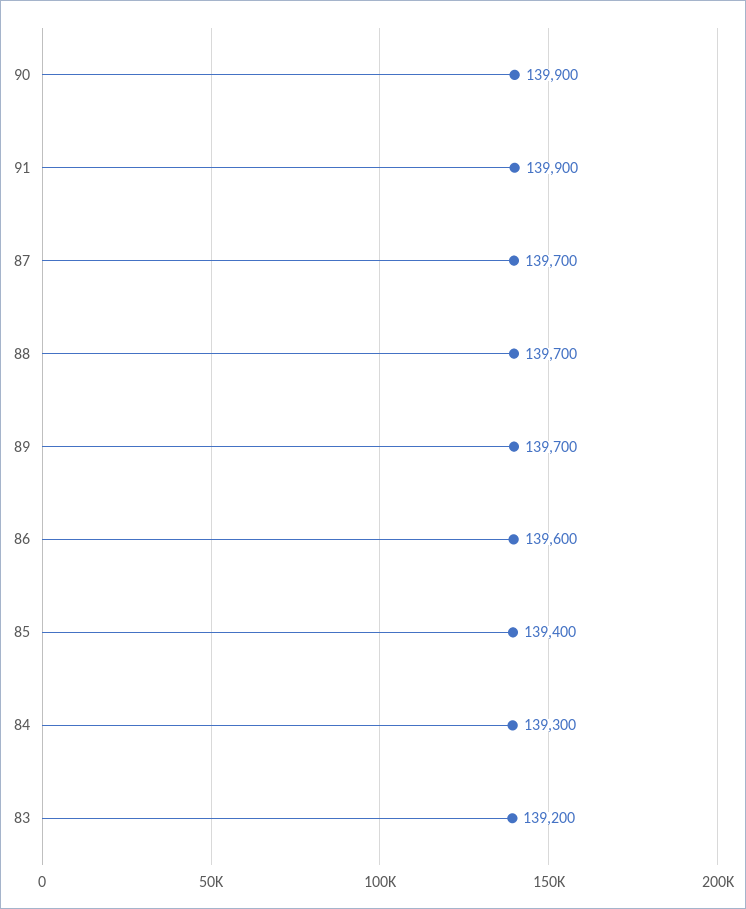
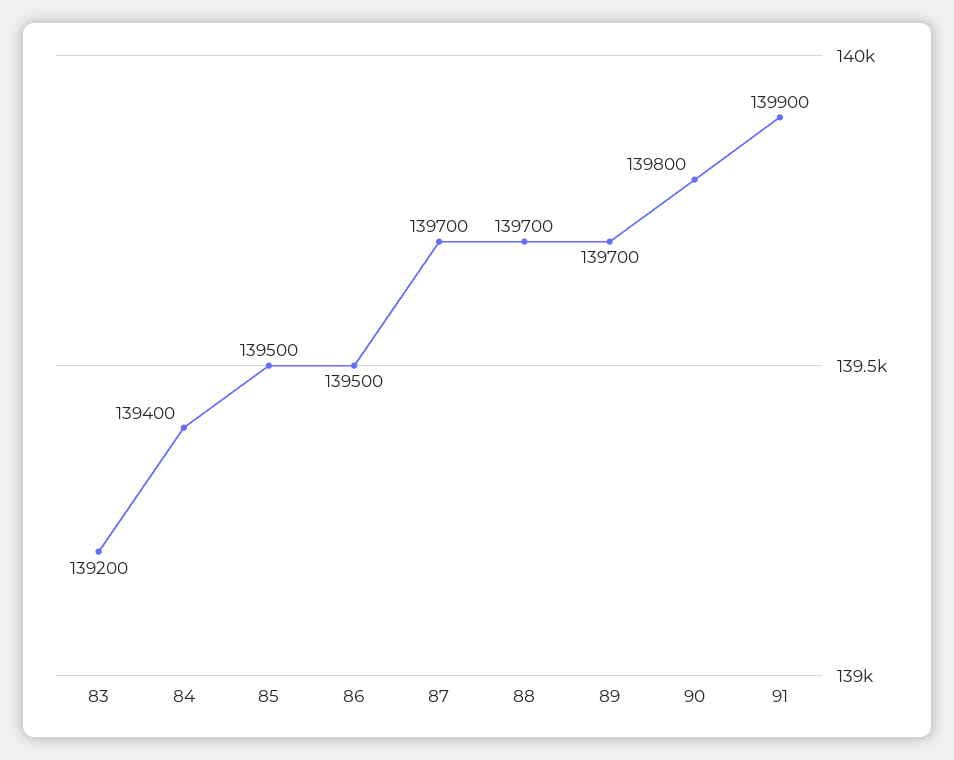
90: 139900 -> 139800
86: 139600 -> 139500
85: 139400 -> 139500
84: 139300 -> 139400

